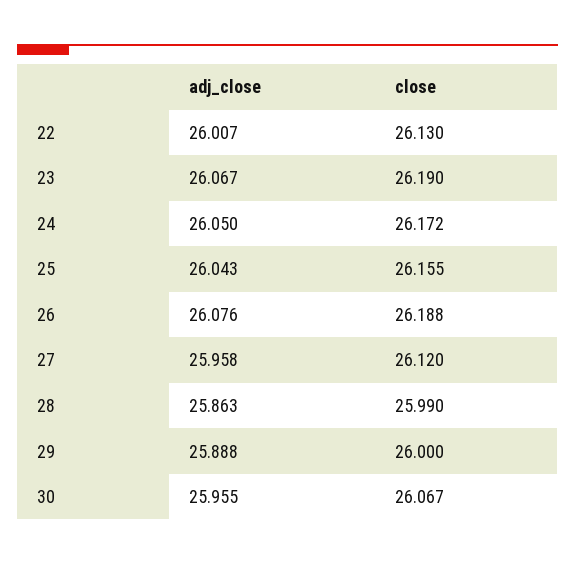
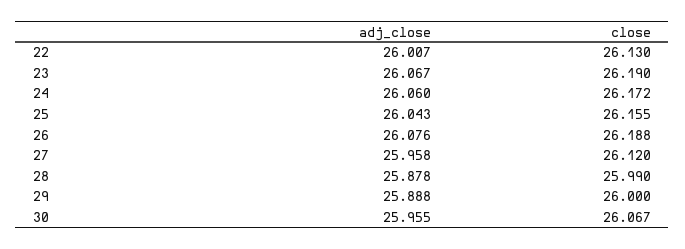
adj_close, 24: 26.05 -> 26.06
adj_close, 28: 25.863 -> 25.878

